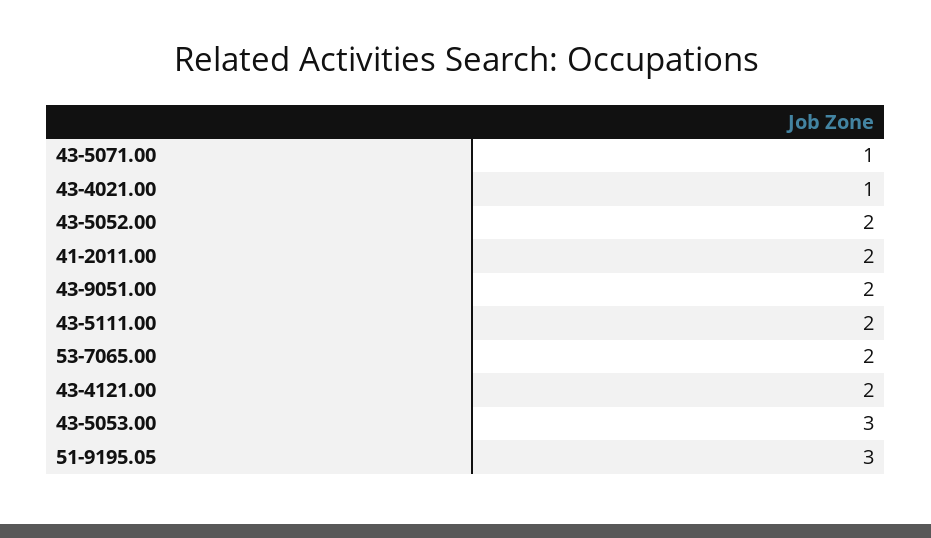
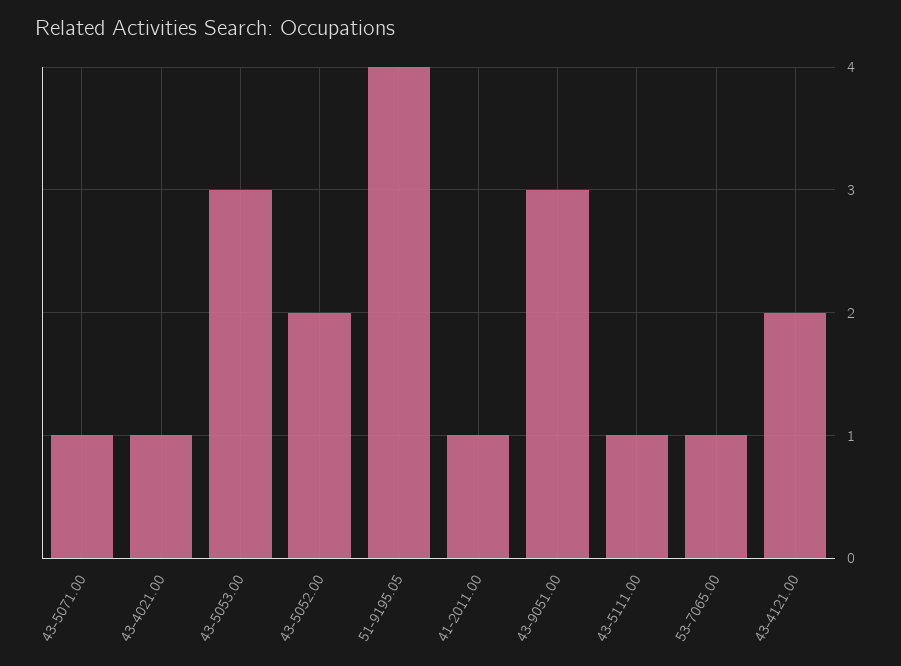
41-2011.00: 2 -> 1
43-9051.00: 2 -> 3
43-5111.00: 2 -> 1
53-7065.00: 2 -> 1
51-9195.05: 3 -> 4

